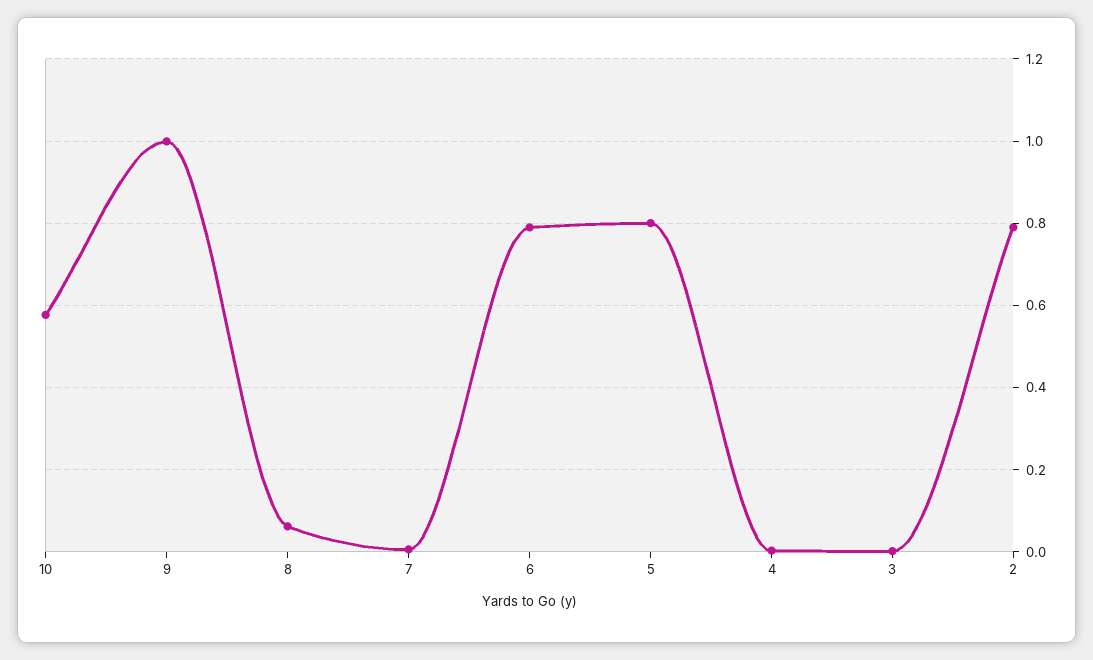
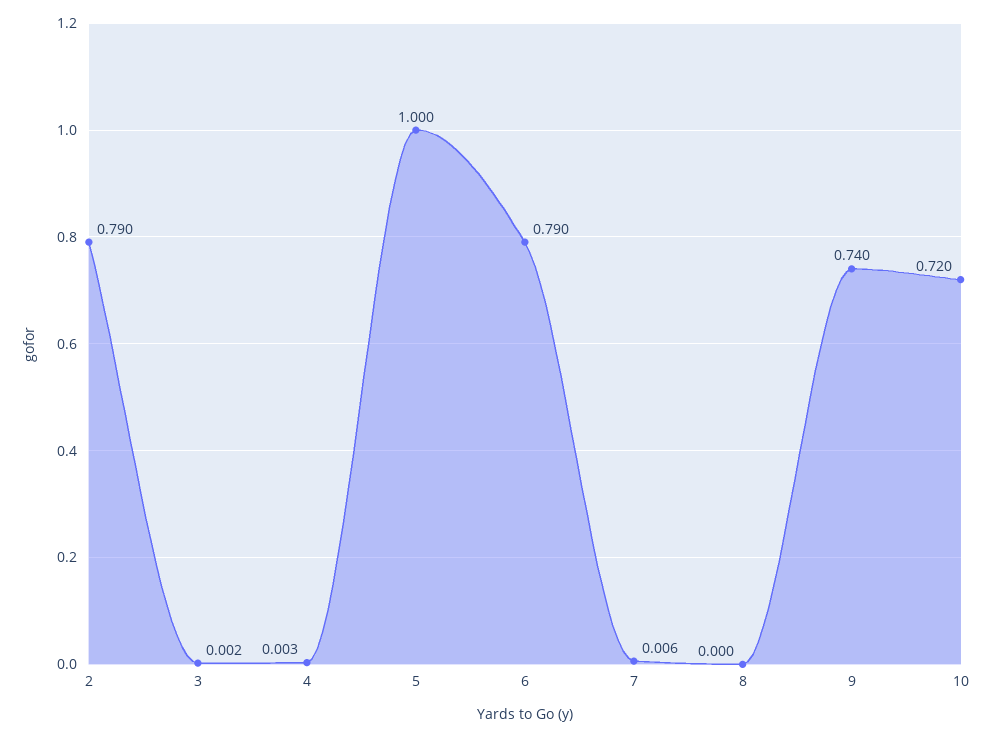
10: 0.58 -> 0.72
9: 1 -> 0.74
8: 0.06 -> 0
5: 0.8 -> 1

